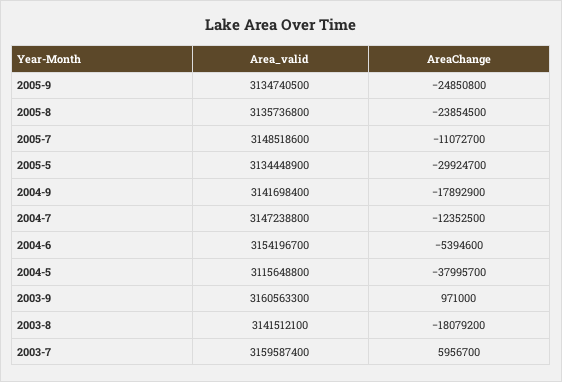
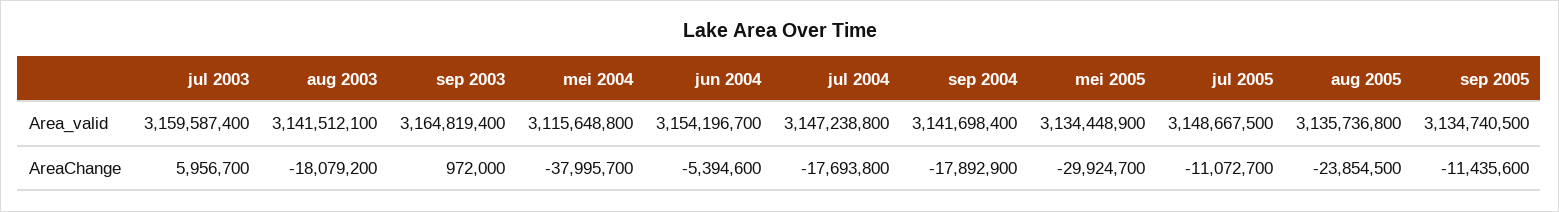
AreaChange, 2005-9: -24850800 -> -11435600
Area_valid, 2005-7: 3148518600 -> 3148667500
AreaChange, 2004-7: -12352500 -> -17693800
Area_valid, 2003-9: 3160563300 -> 3164819400
AreaChange, 2003-9: 971000 -> 972000

